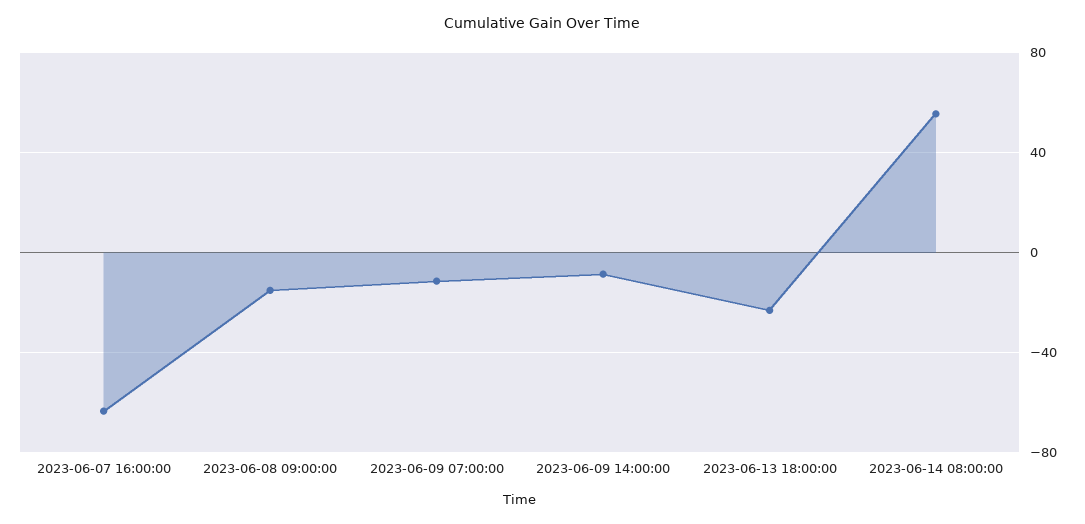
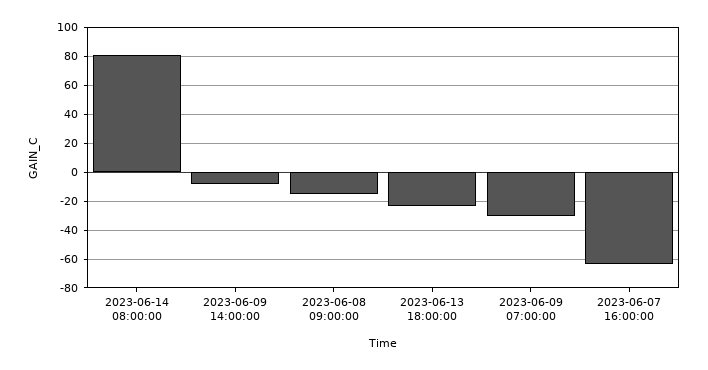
2023-06-09 07:00:00: -10 -> -30
2023-06-14 08:00:00: 55 -> 80

